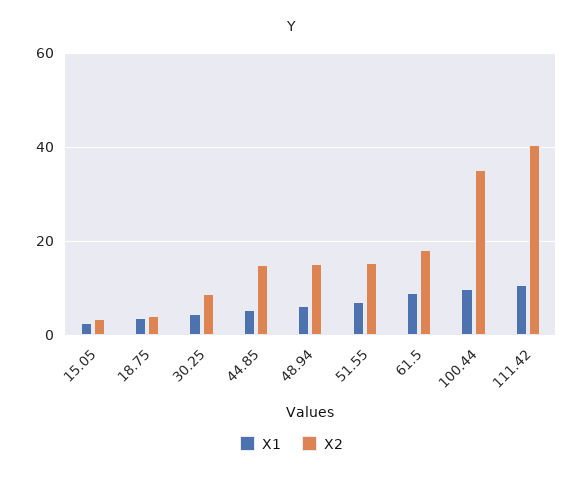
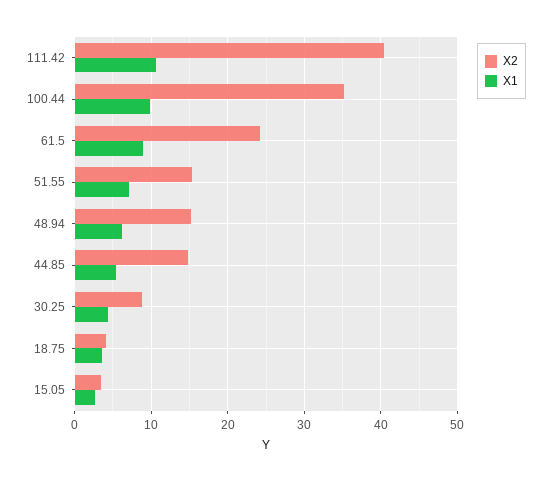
X2, 61.5: 18 -> 24

